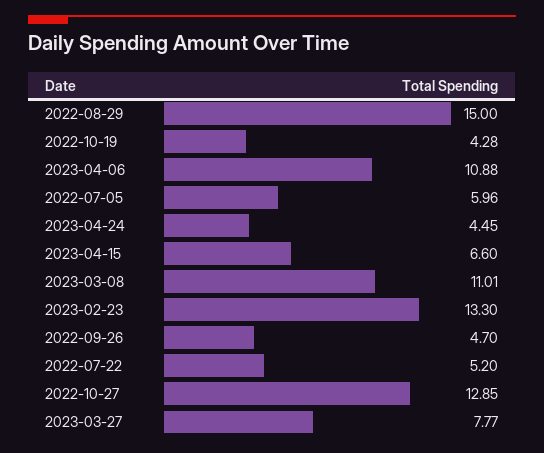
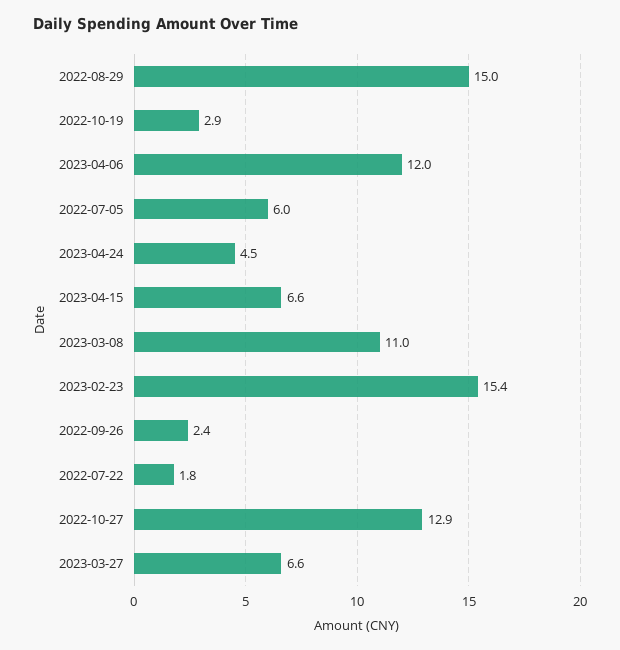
2022-10-19: 4.28 -> 2.9
2023-04-06: 10.88 -> 12
2023-02-23: 13.3 -> 15.4
2022-09-26: 4.7 -> 2.4
2022-07-22: 5.2 -> 1.8
2023-03-27: 7.77 -> 6.6

